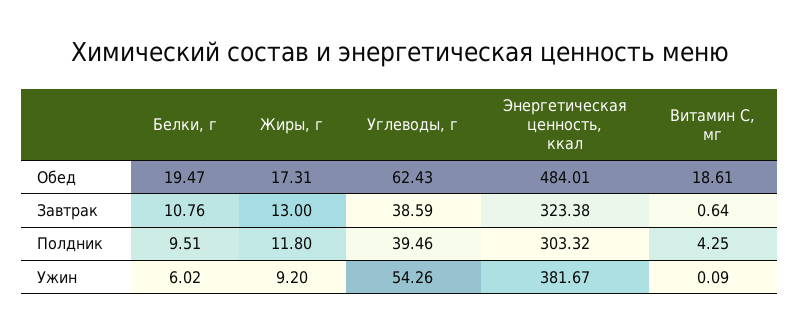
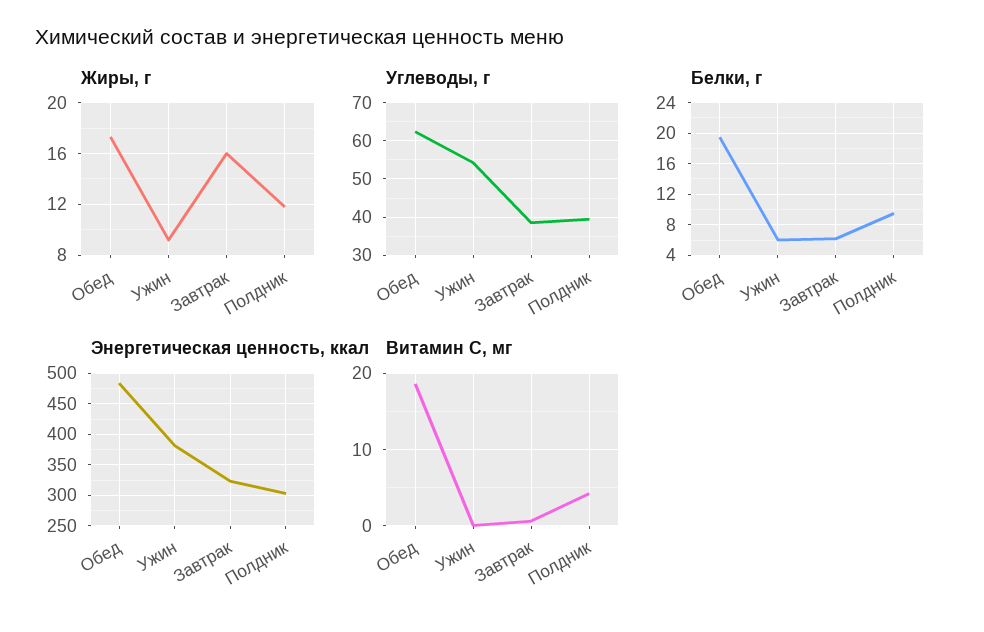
Белки, г, Завтрак: 10.76 -> 6
Жиры, г, Завтрак: 13 -> 16

